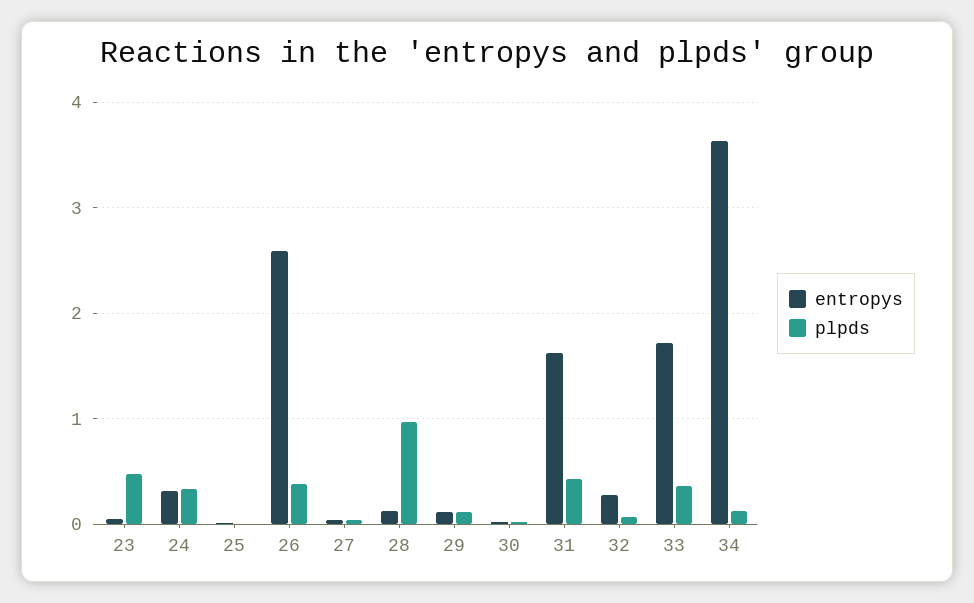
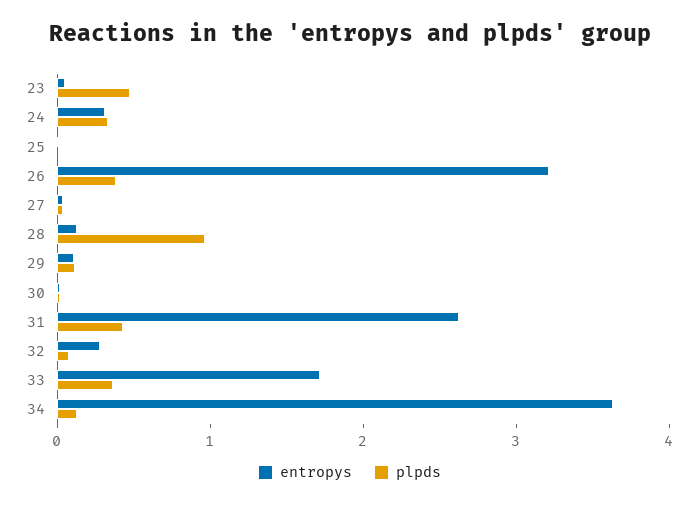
entropys, 26: 2.6 -> 3.2
entropys, 31: 1.6 -> 2.6

